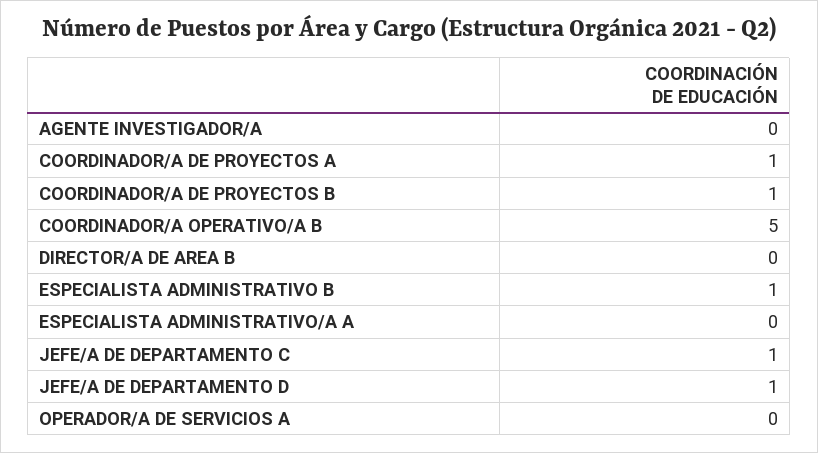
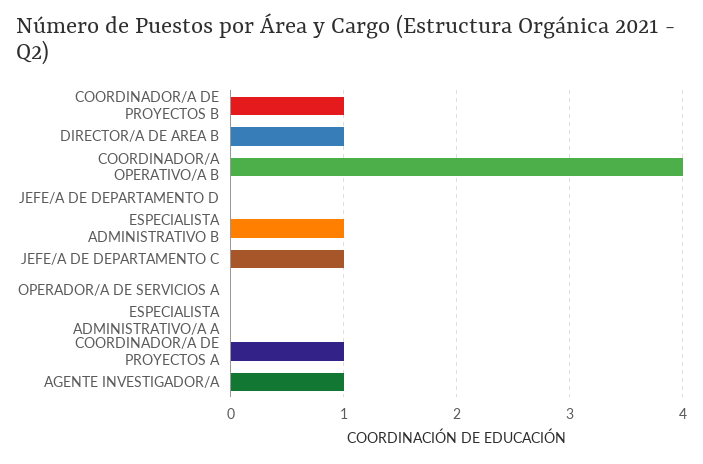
AGENTE INVESTIGADOR/A: 0 -> 1
COORDINADOR/A OPERATIVO/A B: 5 -> 4
DIRECTOR/A DE AREA B: 0 -> 1
JEFE/A DE DEPARTAMENTO D: 1 -> 0

